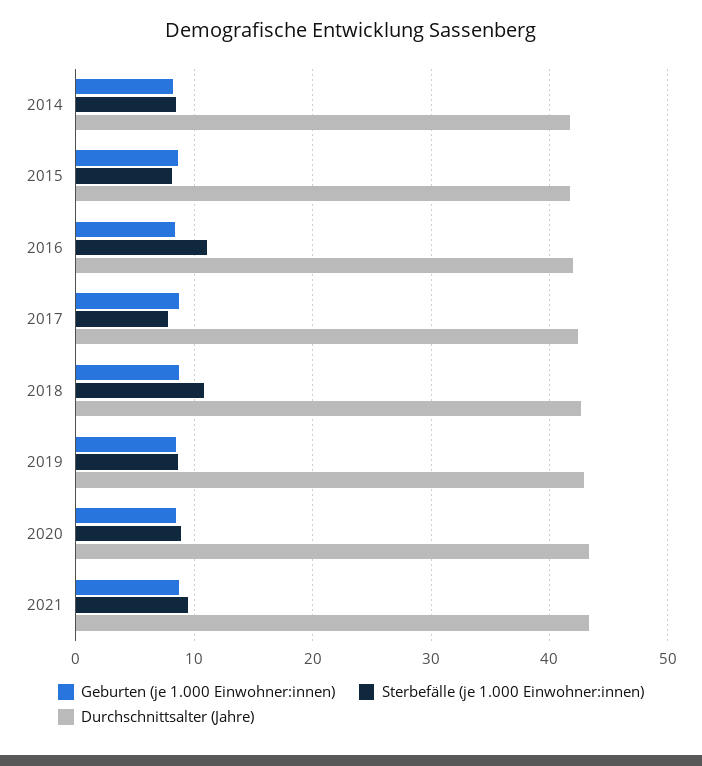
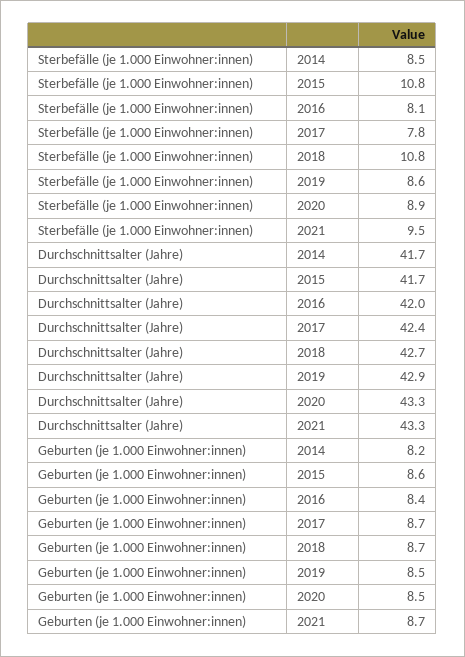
Sterbefälle (je 1.000 Einwohner:innen), 2015: 8 -> 10.8
Sterbefälle (je 1.000 Einwohner:innen), 2016: 11 -> 8.1

